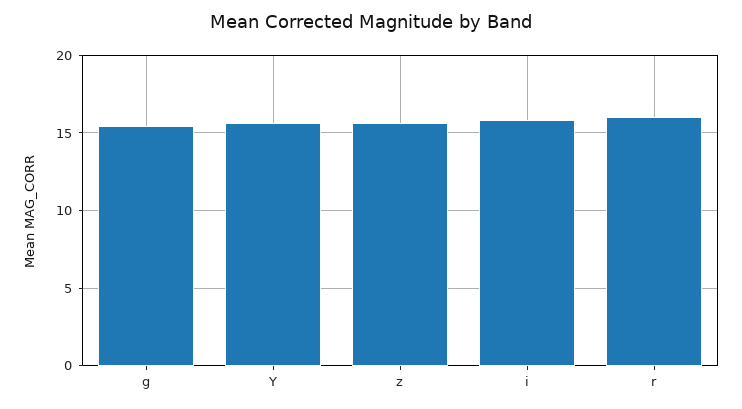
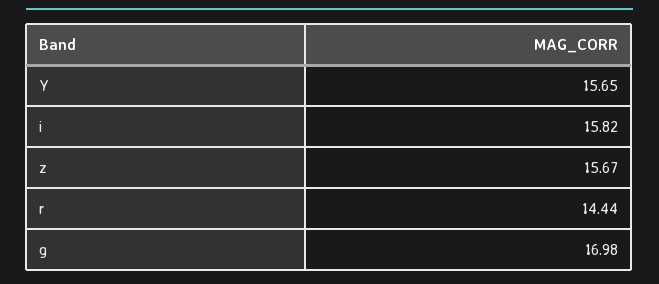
g: 15.5 -> 16.98
r: 16 -> 14.44

